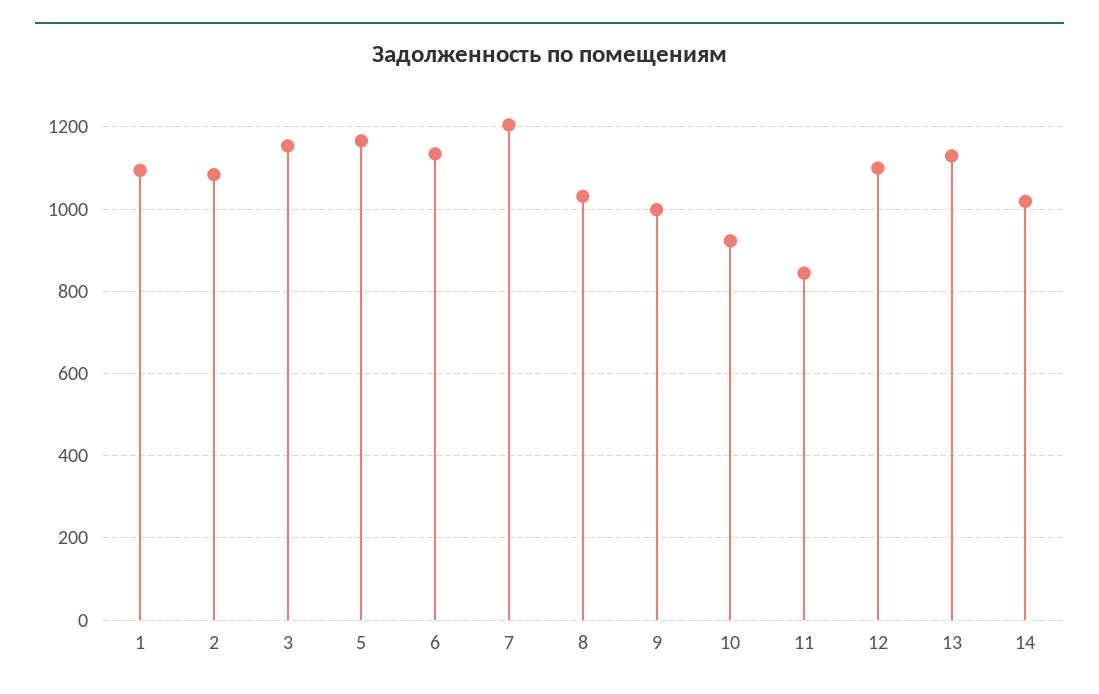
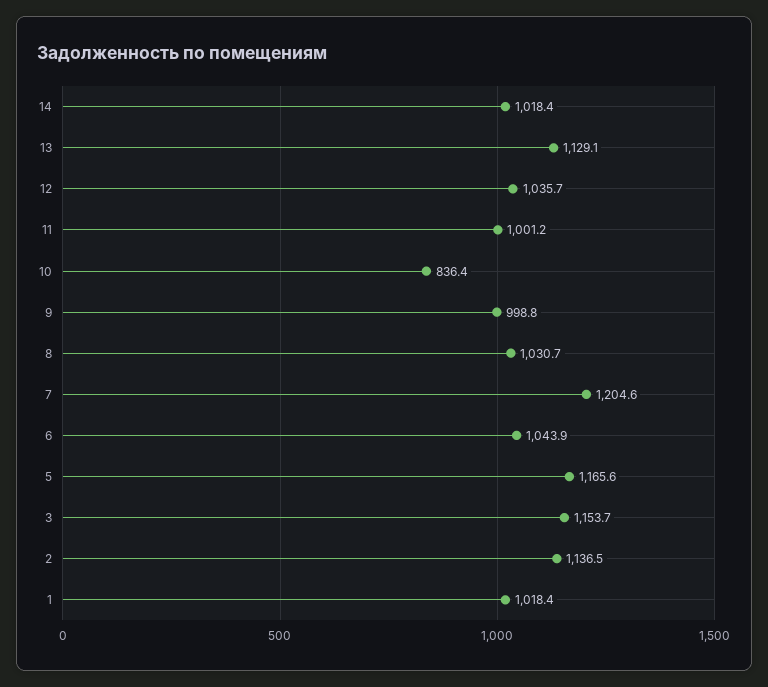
1: 1100 -> 1018.4
2: 1080 -> 1136.5
6: 1140 -> 1043.9
10: 920 -> 836.4
11: 840 -> 1001.2
12: 1100 -> 1035.7

